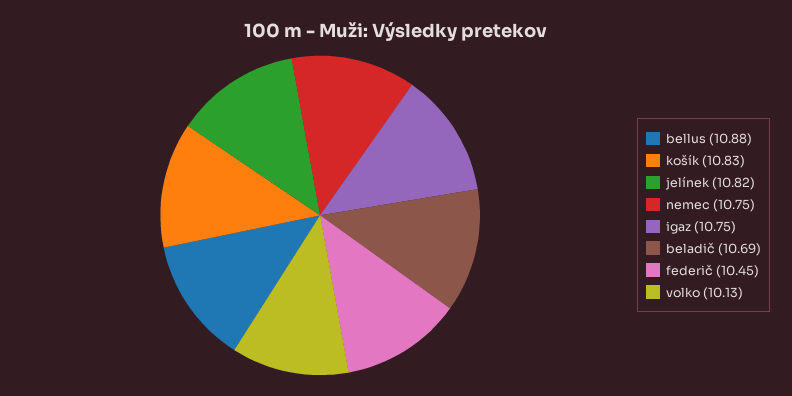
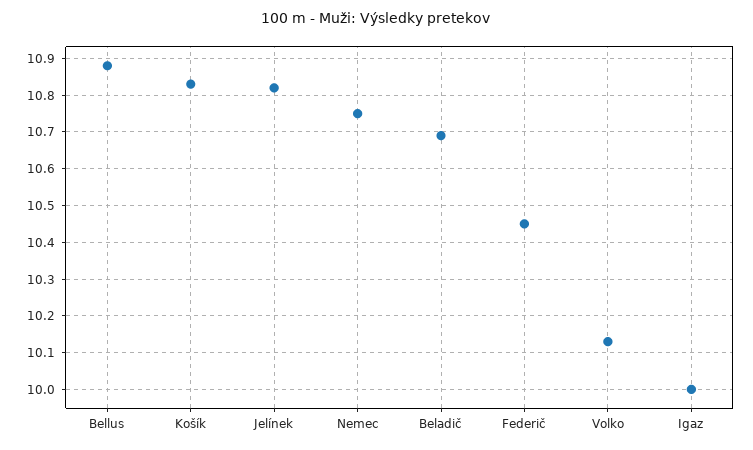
igaz: 10.75 -> 10

